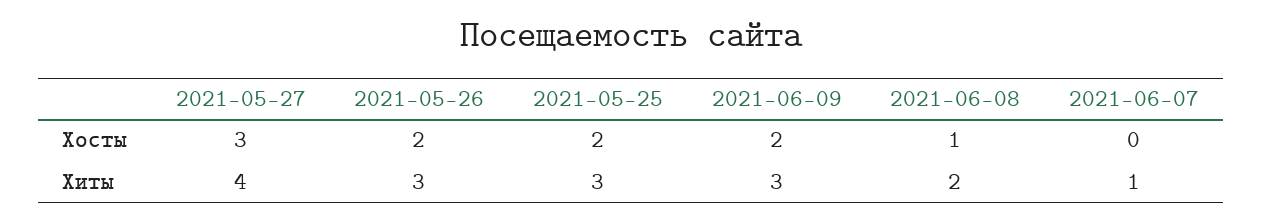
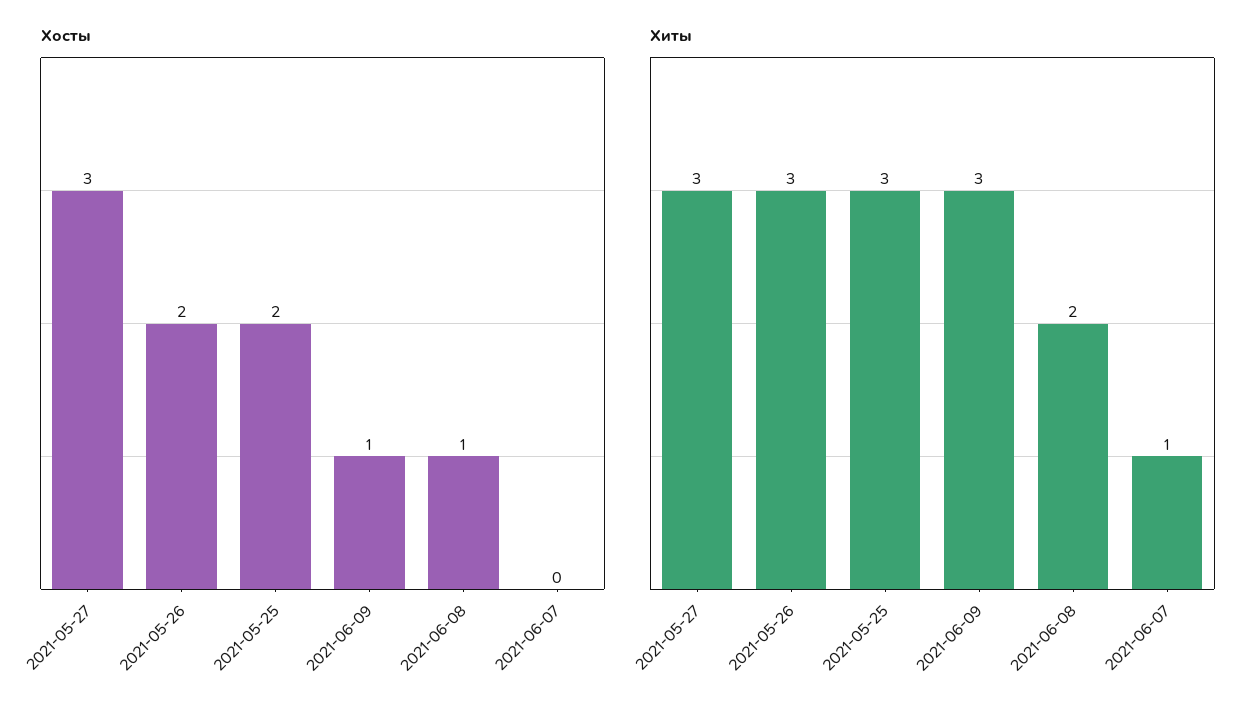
Хосты, 2021-06-09: 2 -> 1
Хиты, 2021-05-27: 4 -> 3

